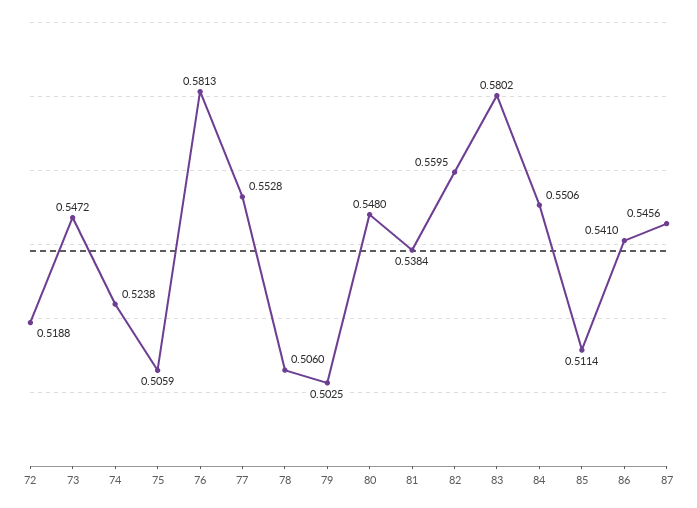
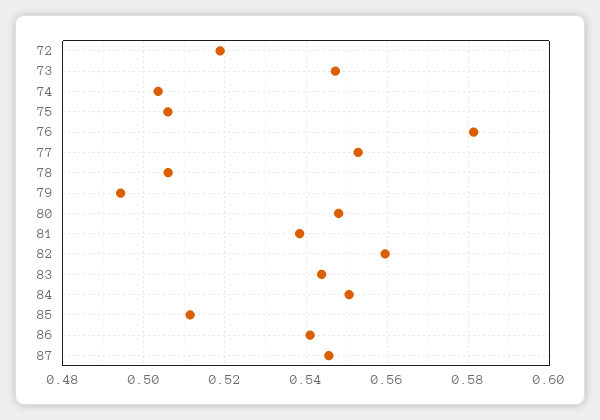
74: 0.5238 -> 0.504
79: 0.5025 -> 0.494
83: 0.5802 -> 0.544

